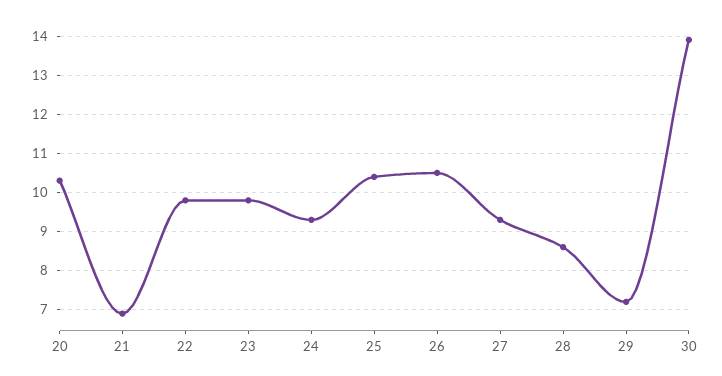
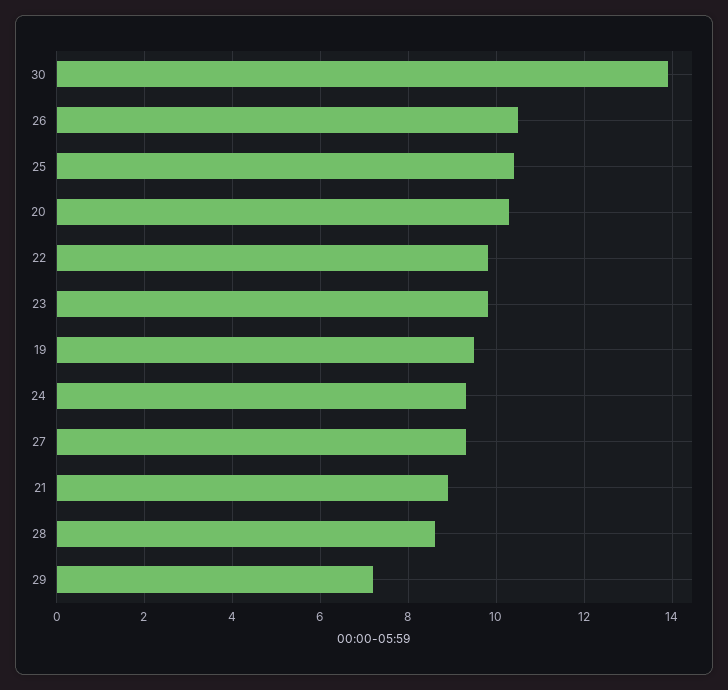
21: 7 -> 9
19: none -> 9.5

